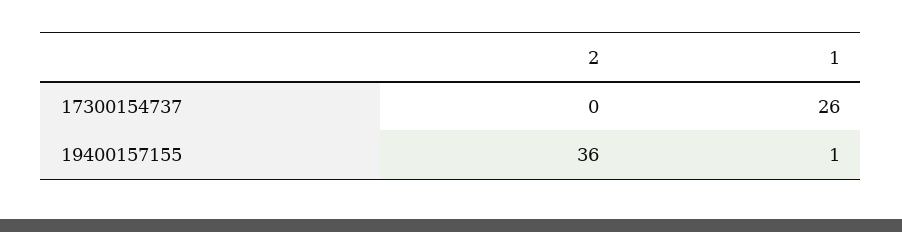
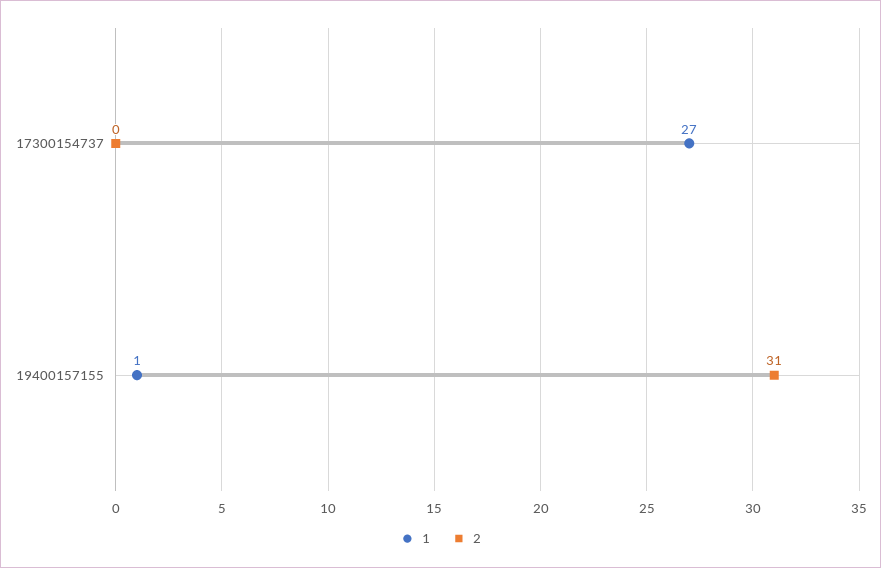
1, 17300154737: 26 -> 27
2, 19400157155: 36 -> 31

